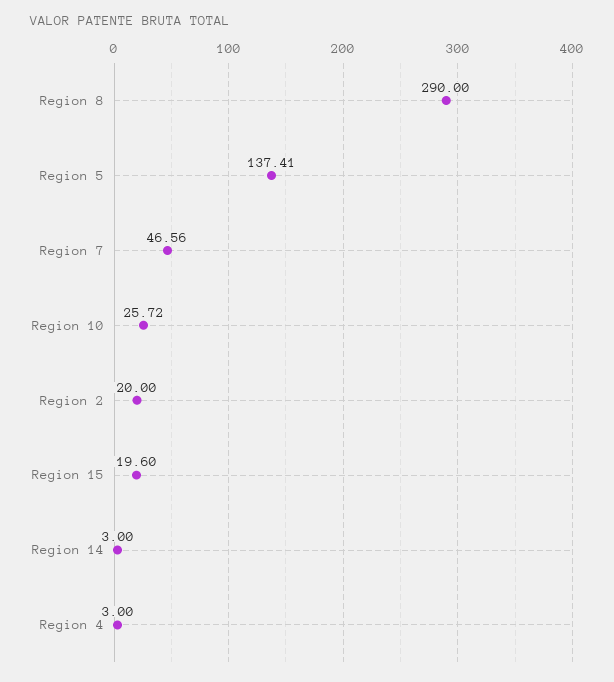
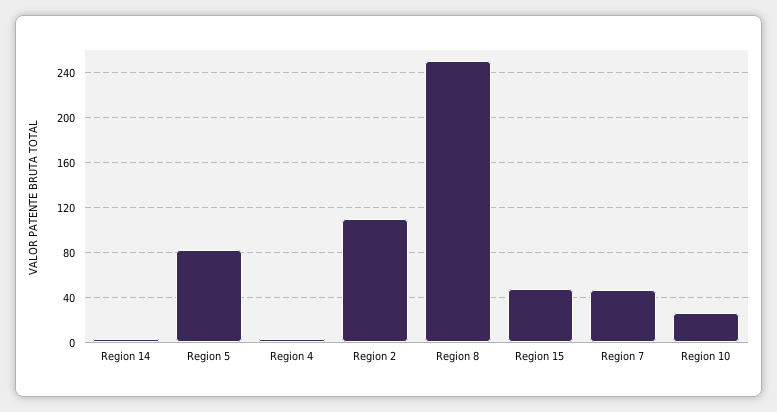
Region 8: 290 -> 250
Region 5: 137.41 -> 80
Region 2: 20 -> 110
Region 15: 19.6 -> 50

